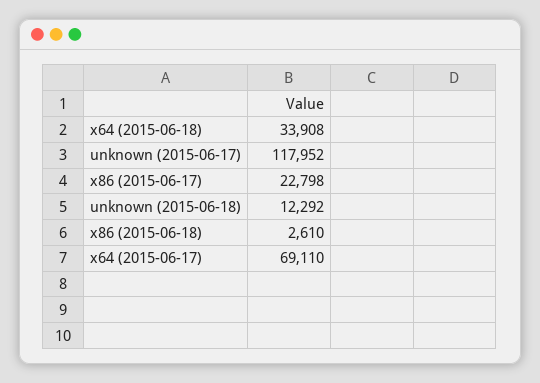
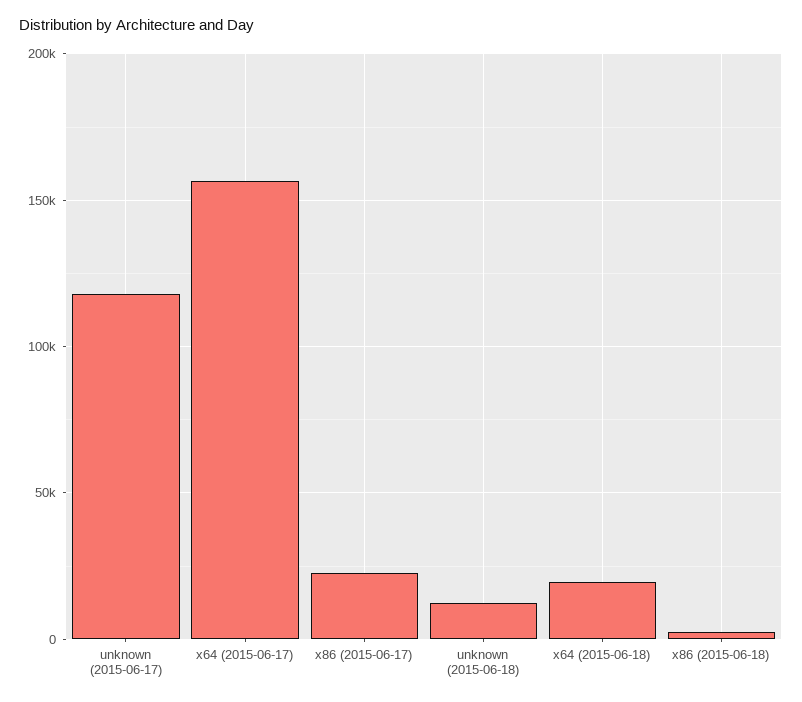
x64 (2015-06-18): 33908 -> 20000
x64 (2015-06-17): 69110 -> 155000

